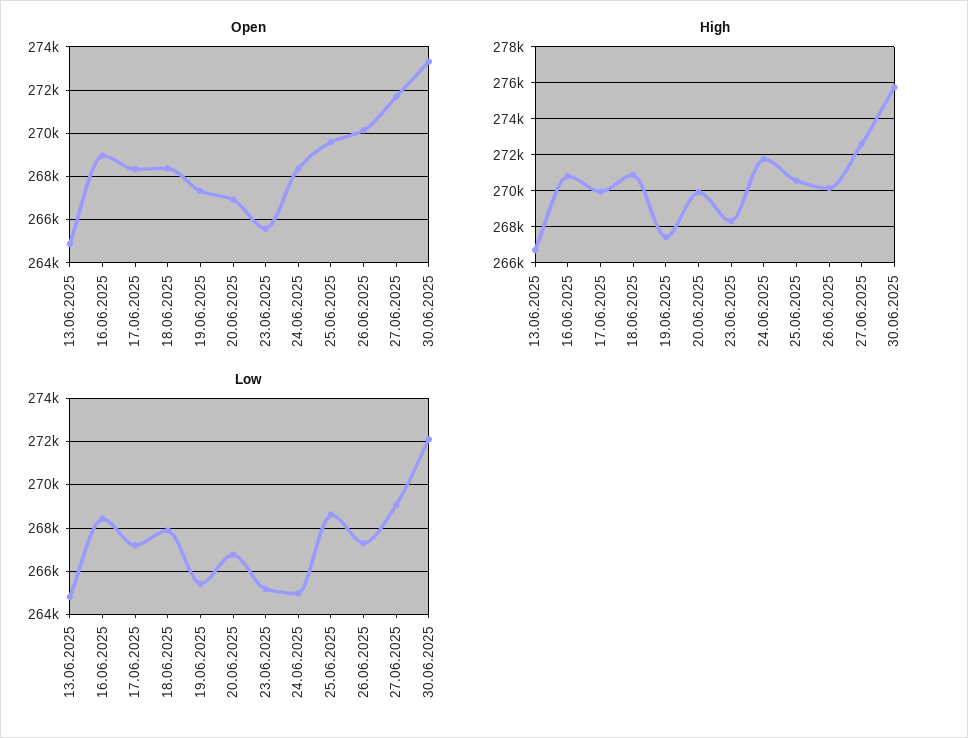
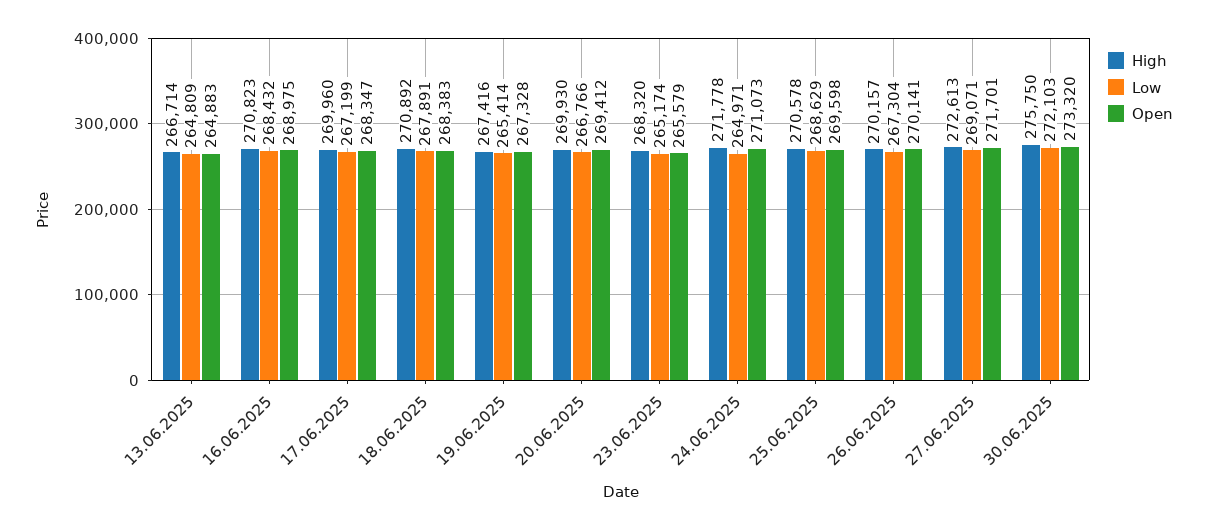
Open, 20.06.2025: 267000 -> 269412
Open, 24.06.2025: 268500 -> 271073

